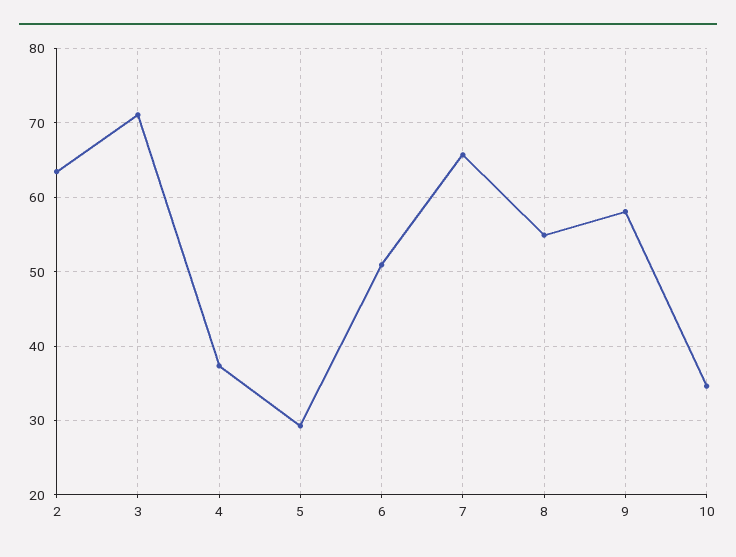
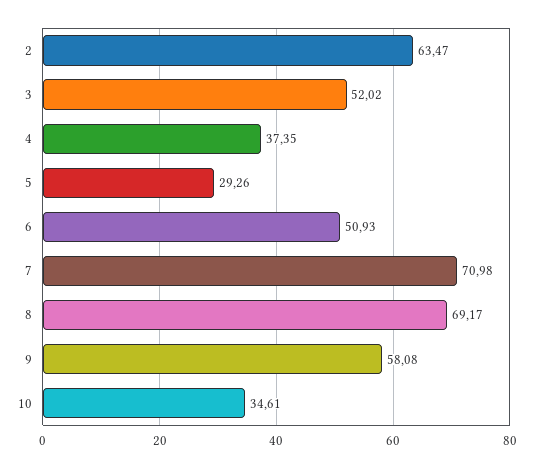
3: 71 -> 52.02
7: 66 -> 70.98
8: 55 -> 69.17

